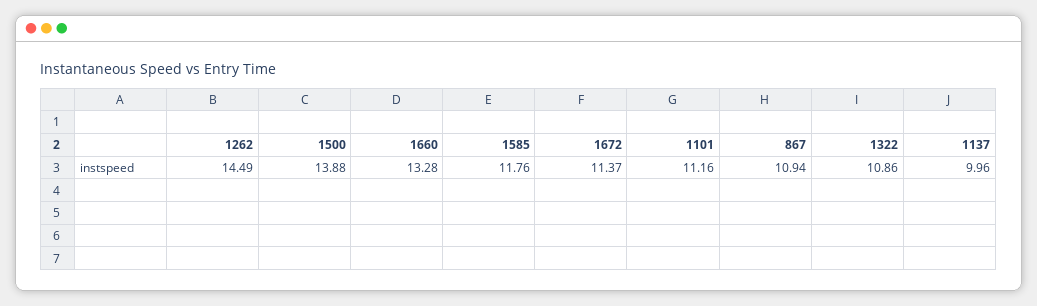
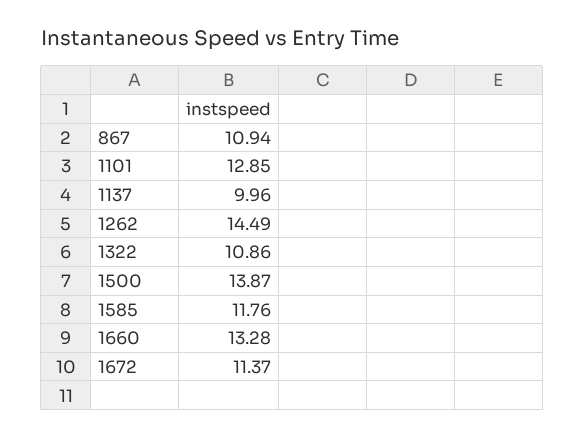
1500: 13.88 -> 13.87
1101: 11.16 -> 12.85

